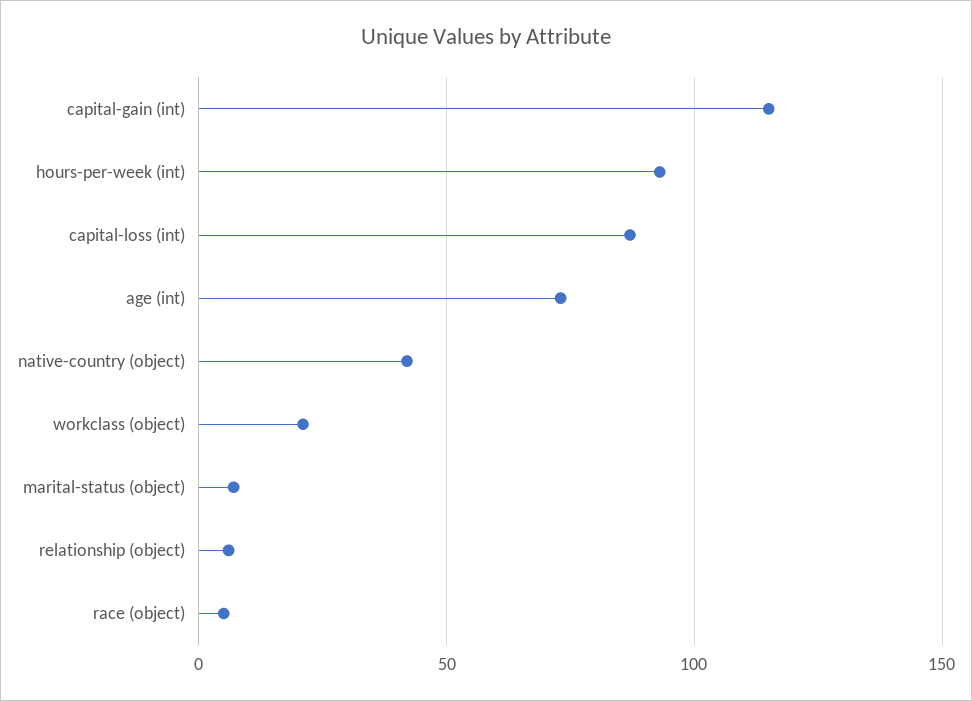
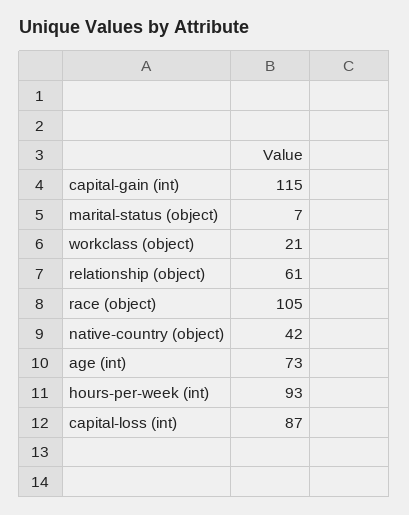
relationship (object): 5 -> 61
race (object): 5 -> 105

